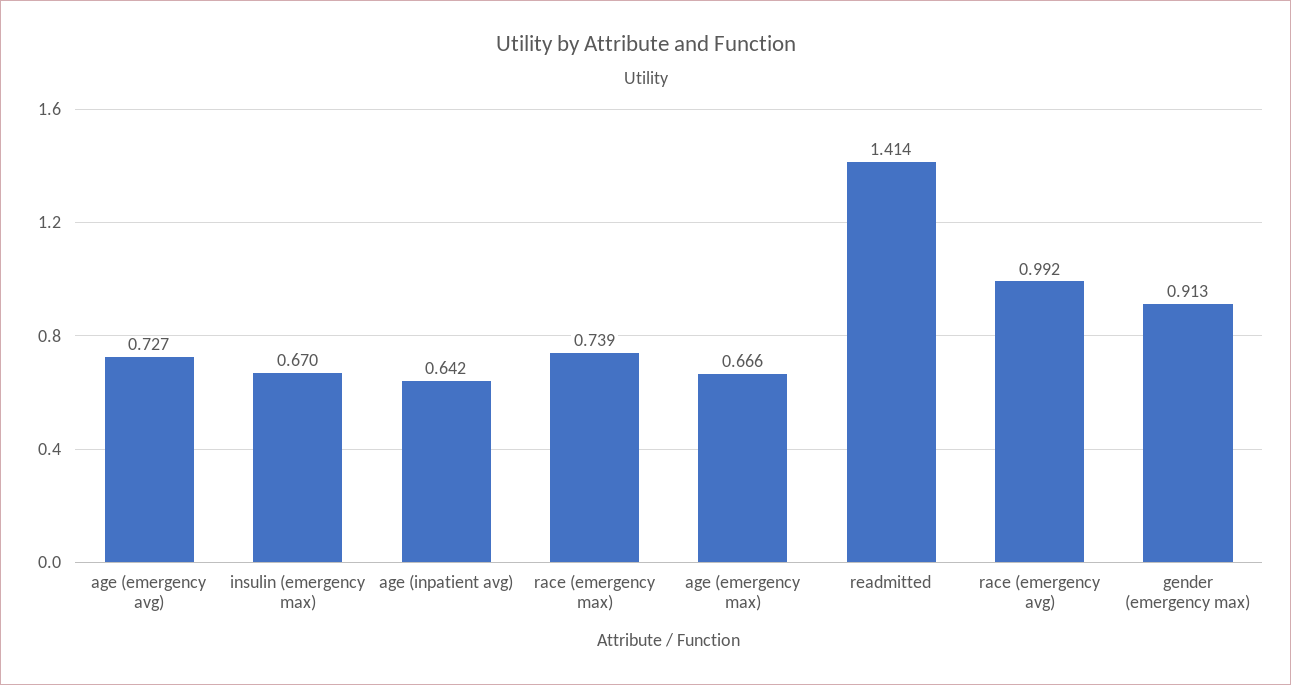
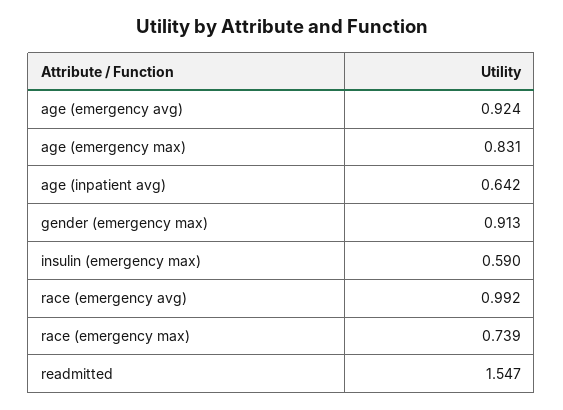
age (emergency avg): 0.727 -> 0.924
insulin (emergency max): 0.67 -> 0.59
age (emergency max): 0.666 -> 0.831
readmitted: 1.414 -> 1.547

